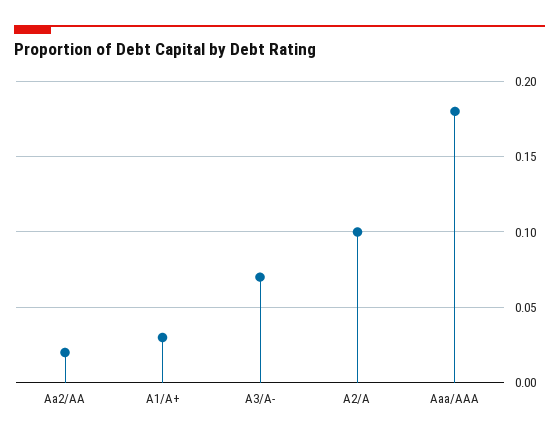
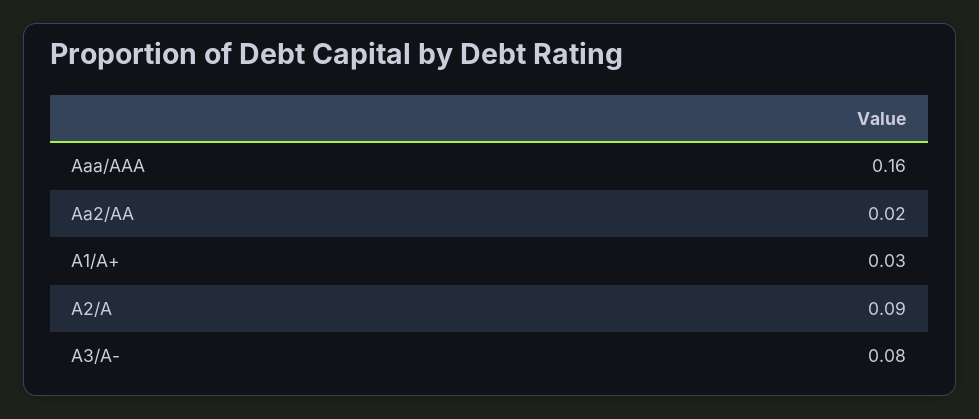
A3/A-: 0.07 -> 0.08
A2/A: 0.1 -> 0.09
Aaa/AAA: 0.18 -> 0.16

